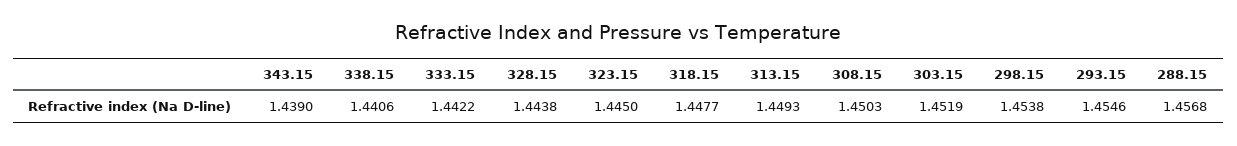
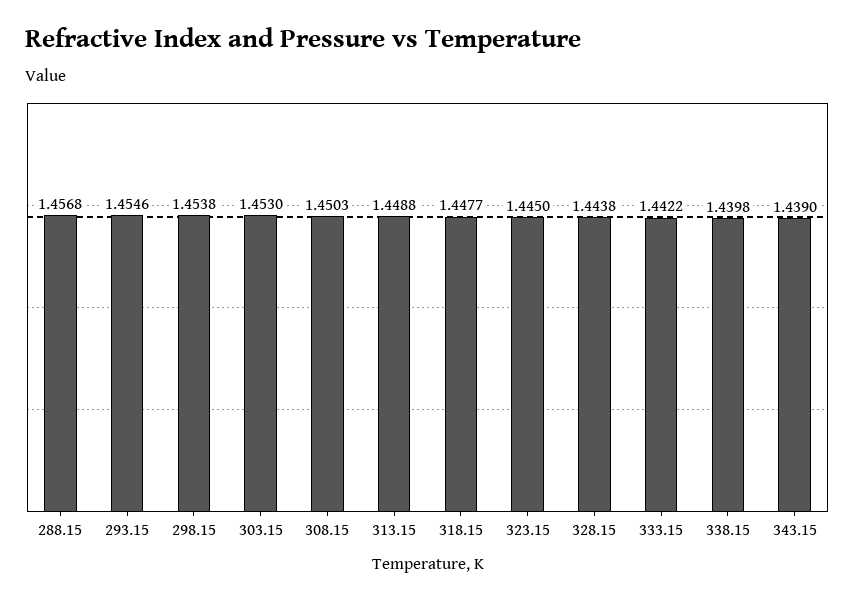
338.15: 1.4406 -> 1.4398
313.15: 1.4493 -> 1.4488
303.15: 1.4519 -> 1.453

